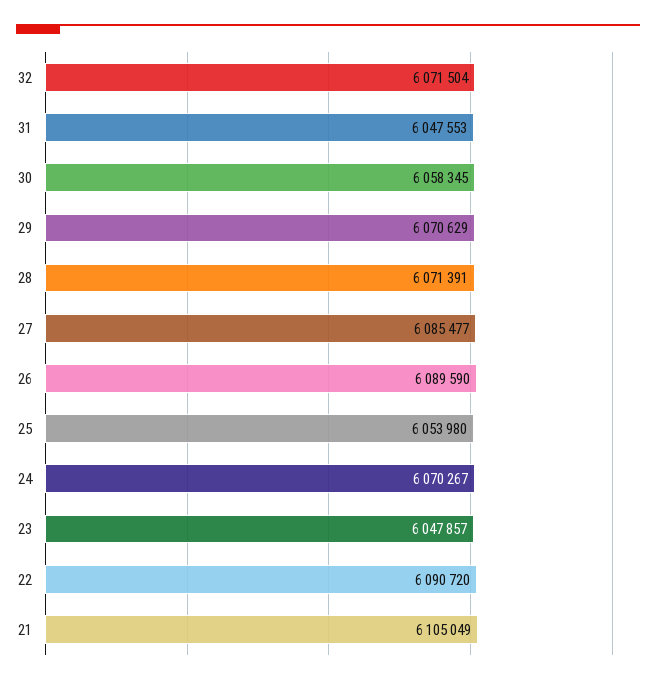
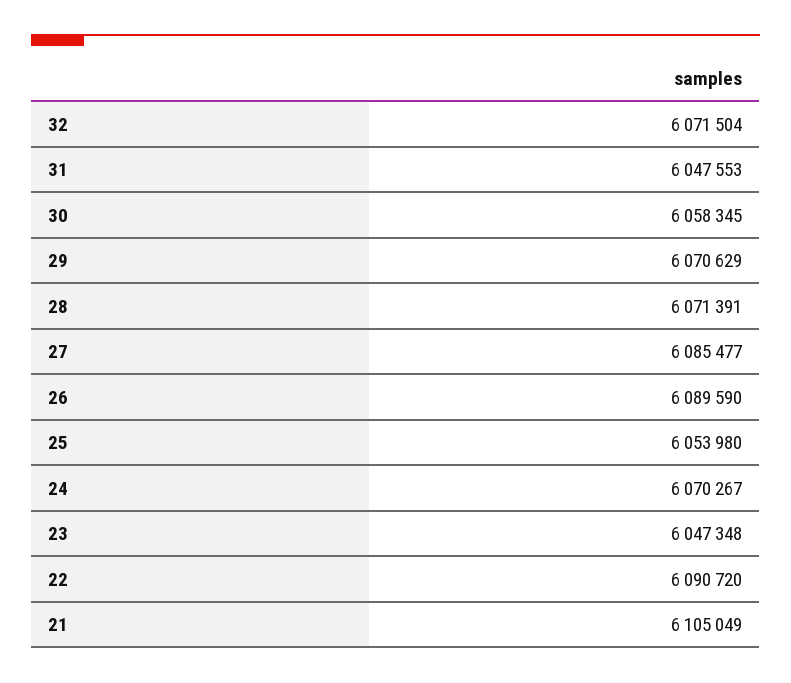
23: 6047857 -> 6047348

